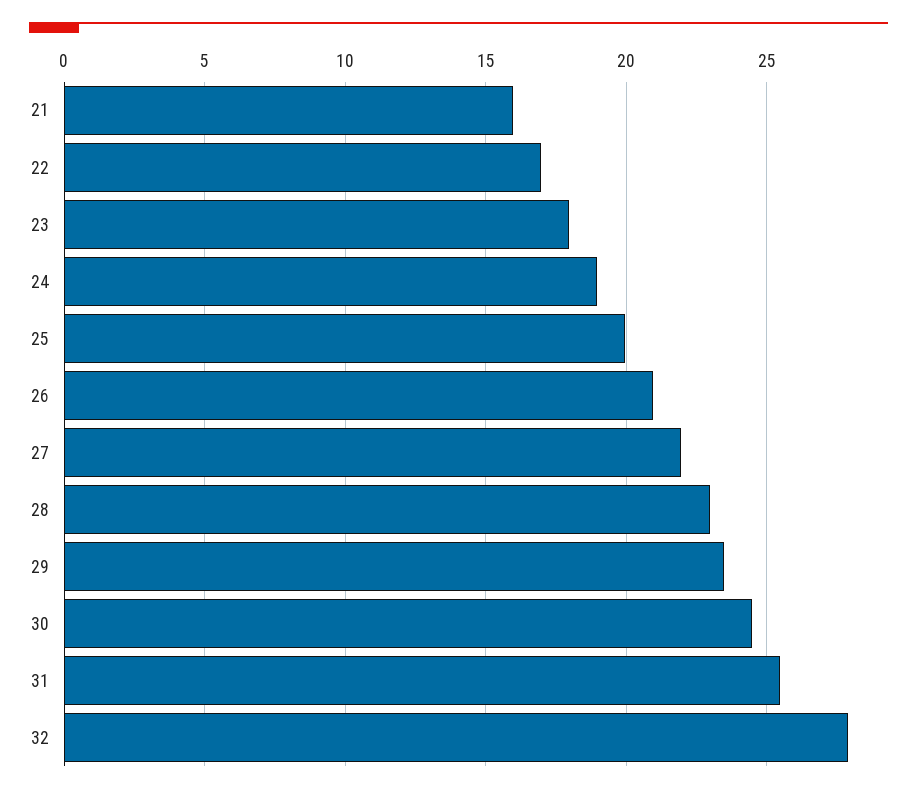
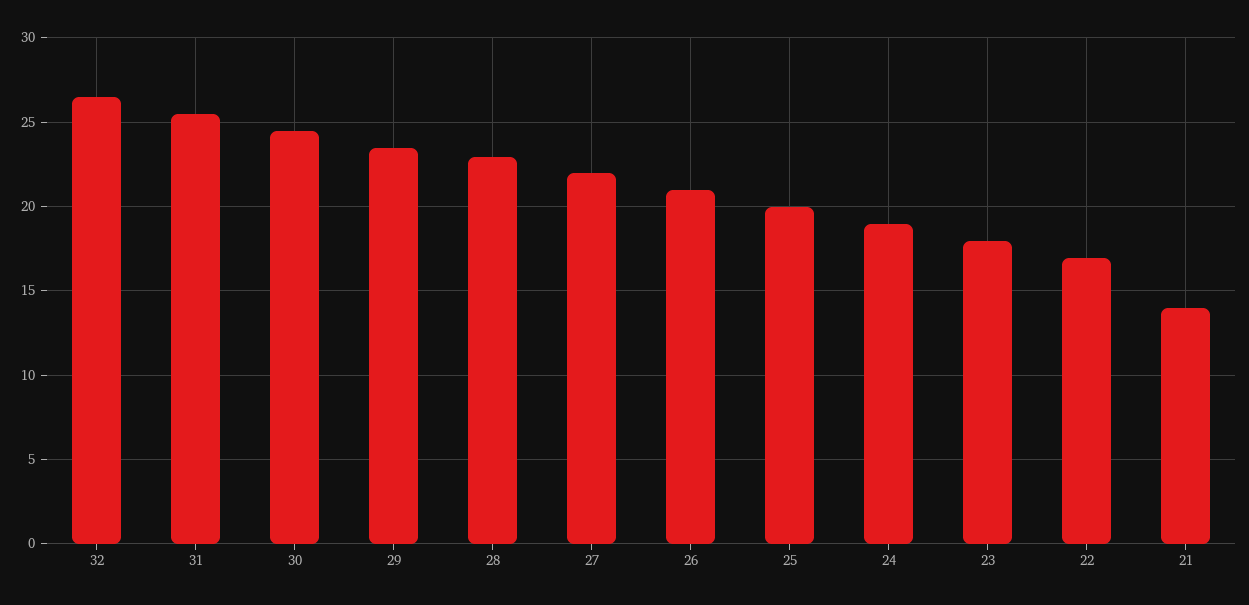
21: 16 -> 14
32: 28 -> 26.5

